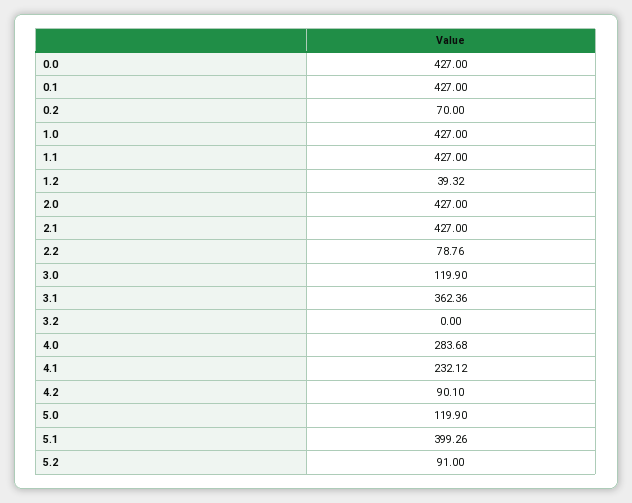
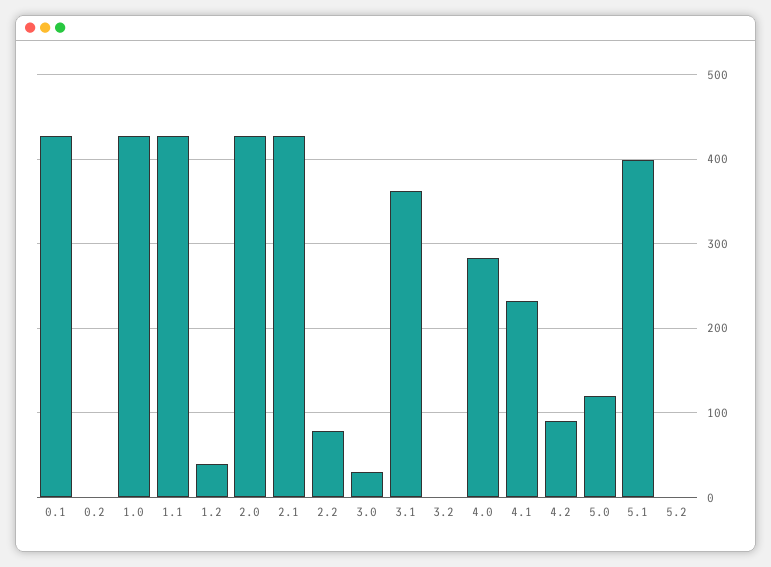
0.0: 427 -> none
0.2: 70 -> 0
3.0: 119.9 -> 30
5.2: 91 -> 0

